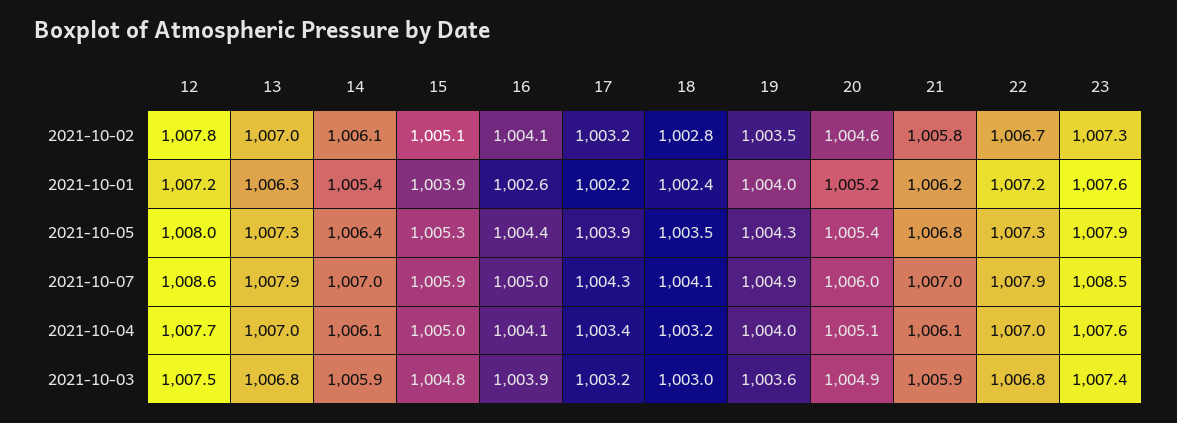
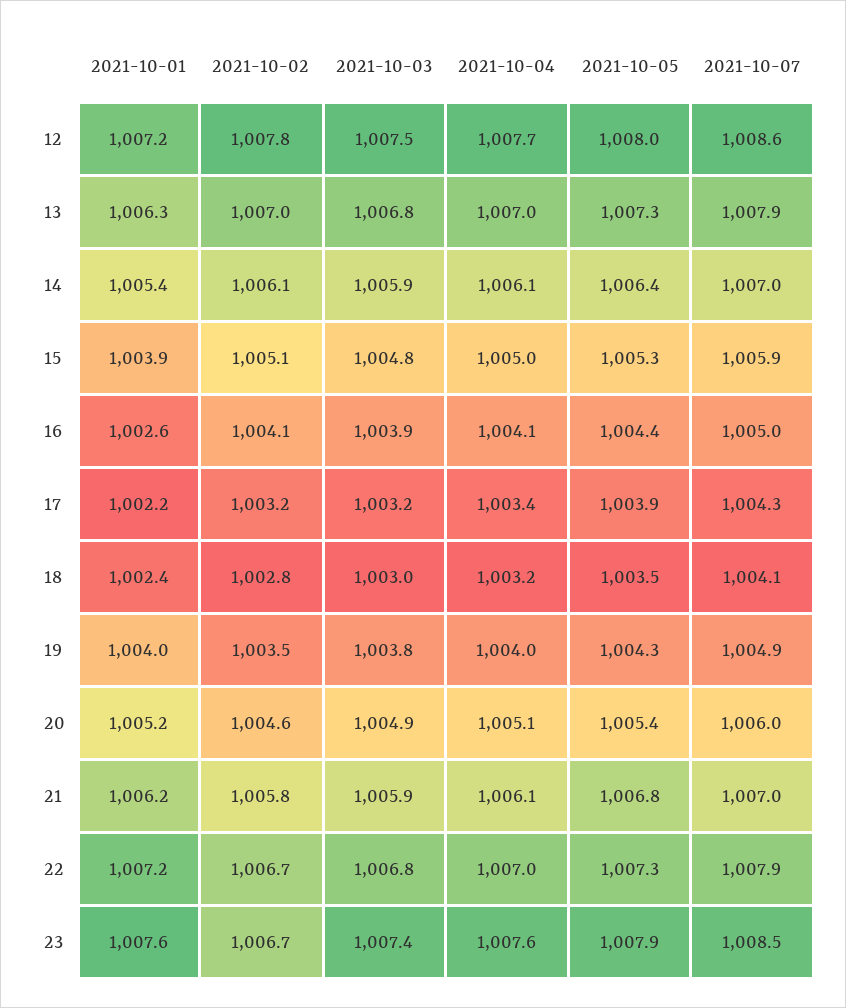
23, 2021-10-02: 1007.3 -> 1006.7
19, 2021-10-03: 1003.6 -> 1003.8

